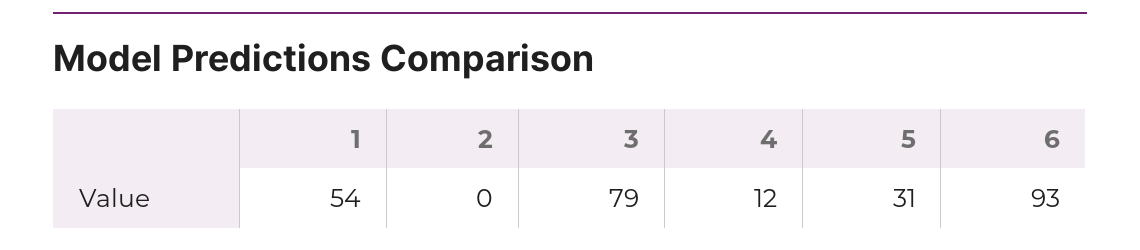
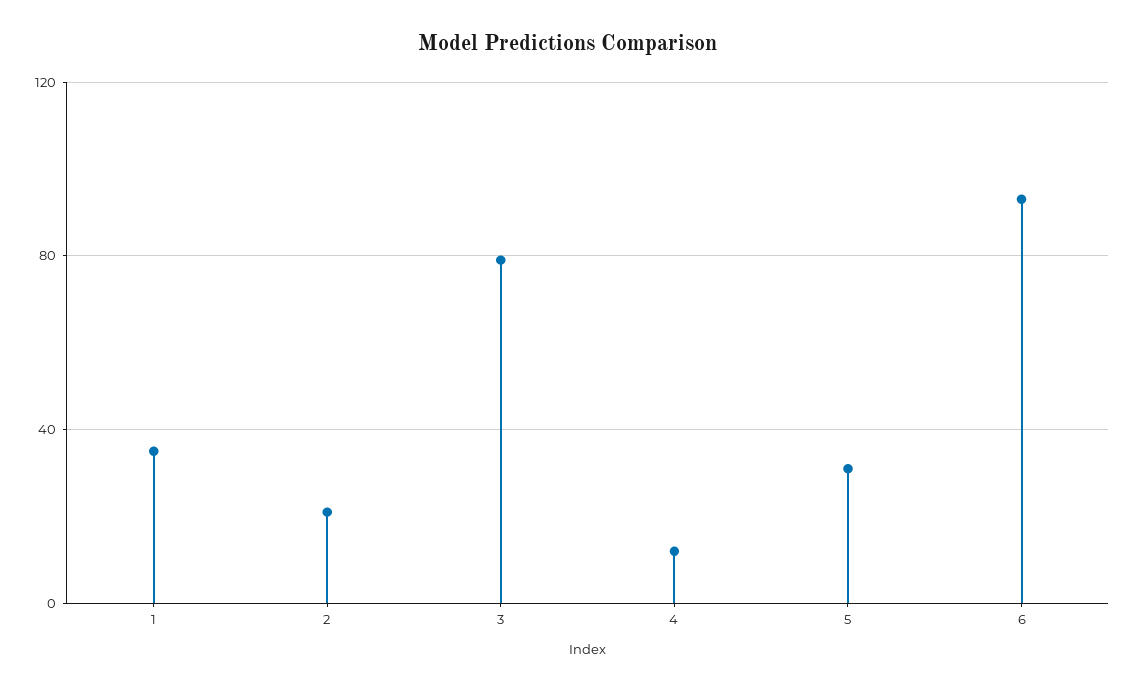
1: 54 -> 35
2: 0 -> 20

